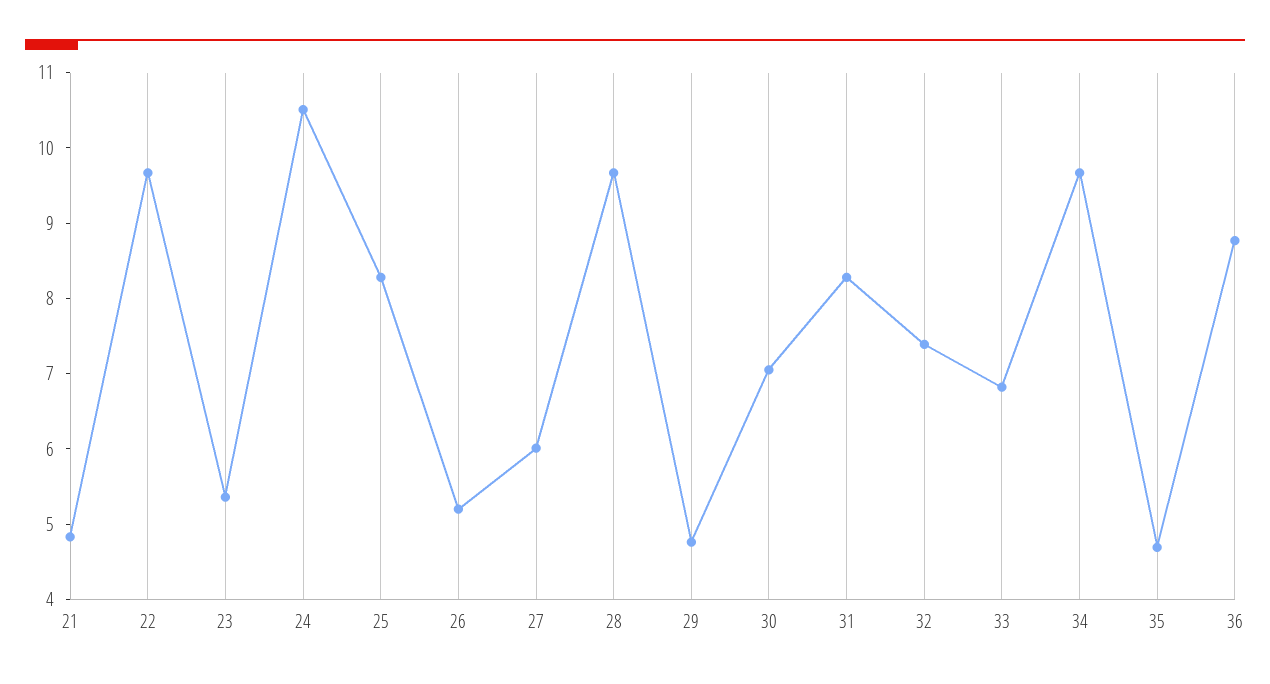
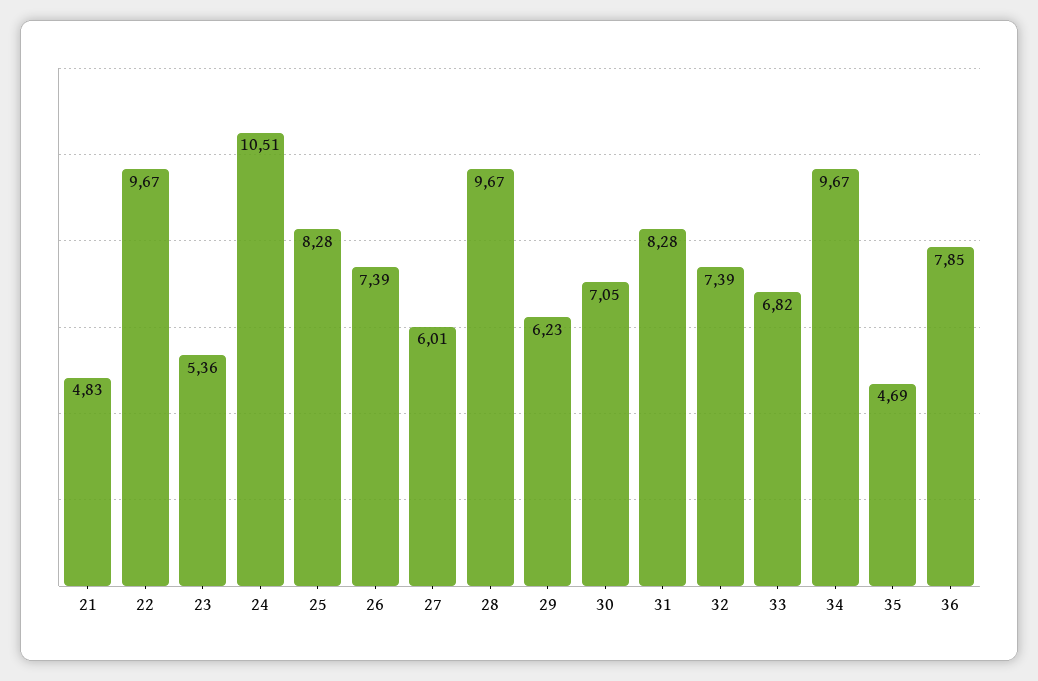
26: 5.2 -> 7.39
29: 4.8 -> 6.23
36: 8.8 -> 7.85

